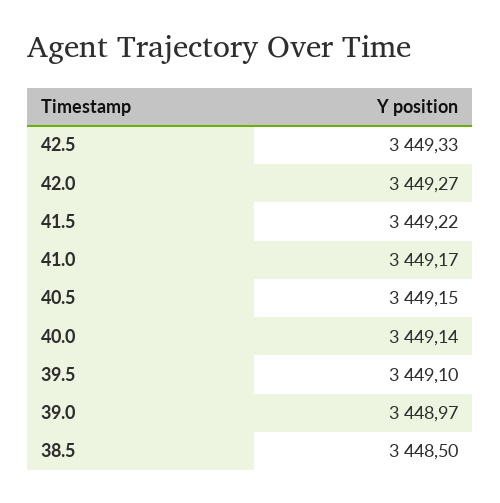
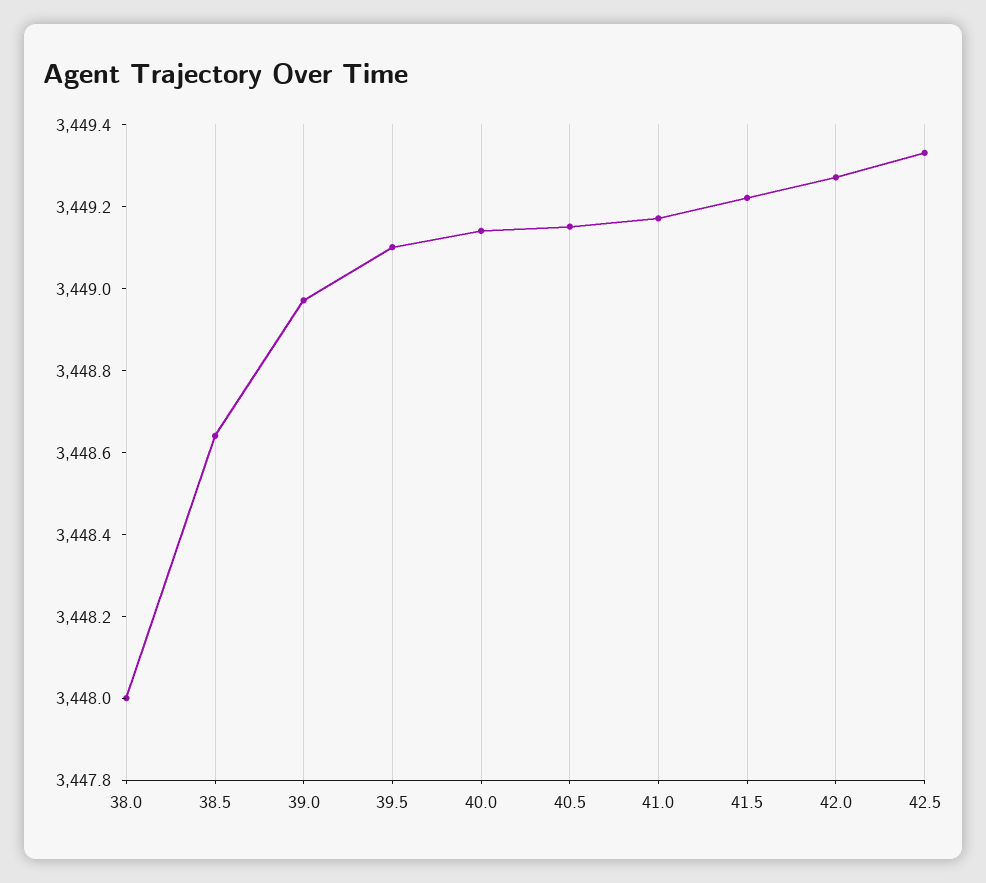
38.5: 3448.5 -> 3448.65
38.0: none -> 3448

